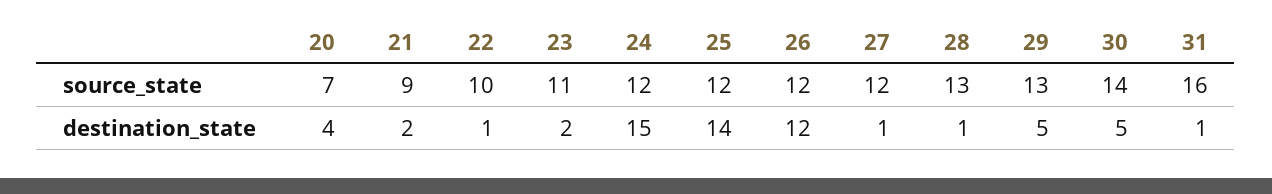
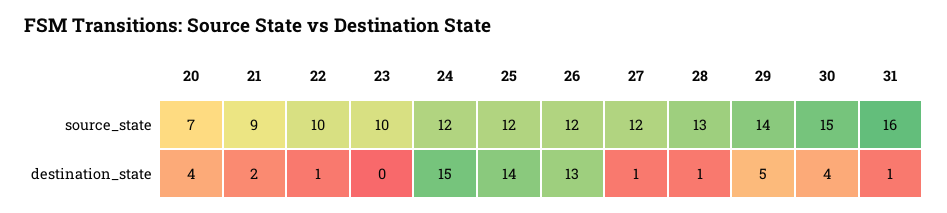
23, source_state: 11 -> 10
29, source_state: 13 -> 14
30, source_state: 14 -> 15
23, destination_state: 2 -> 0
26, destination_state: 12 -> 13
30, destination_state: 5 -> 4

